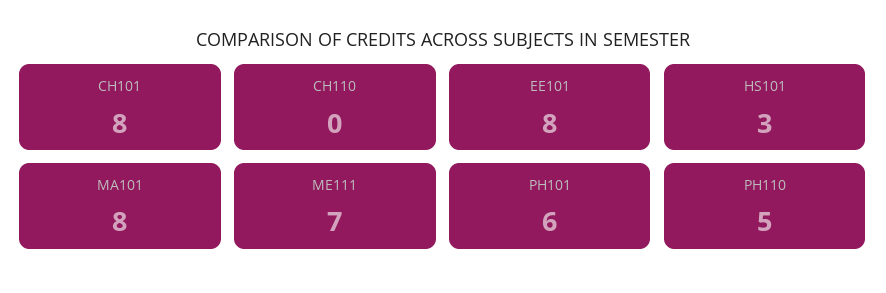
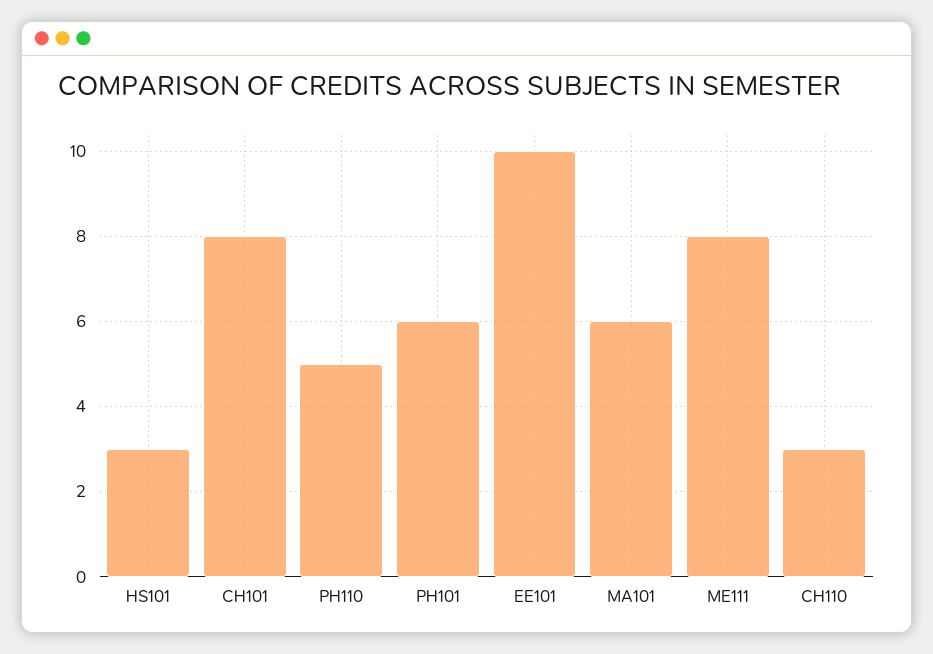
CH110: 0 -> 3
EE101: 8 -> 10
MA101: 8 -> 6
ME111: 7 -> 8

